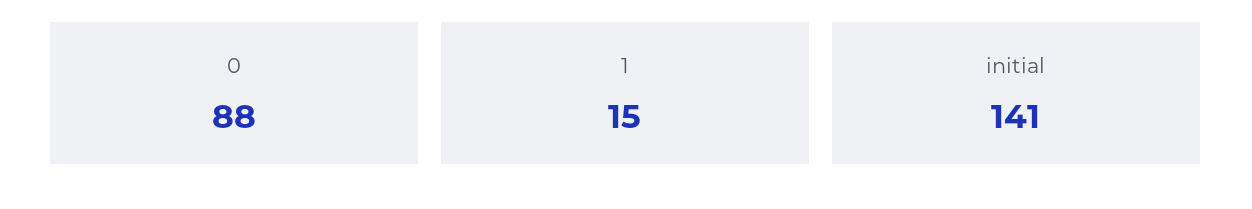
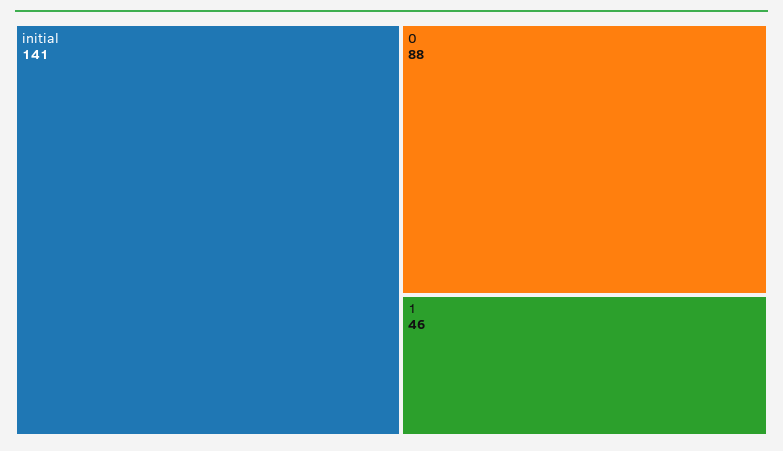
1: 15 -> 46

